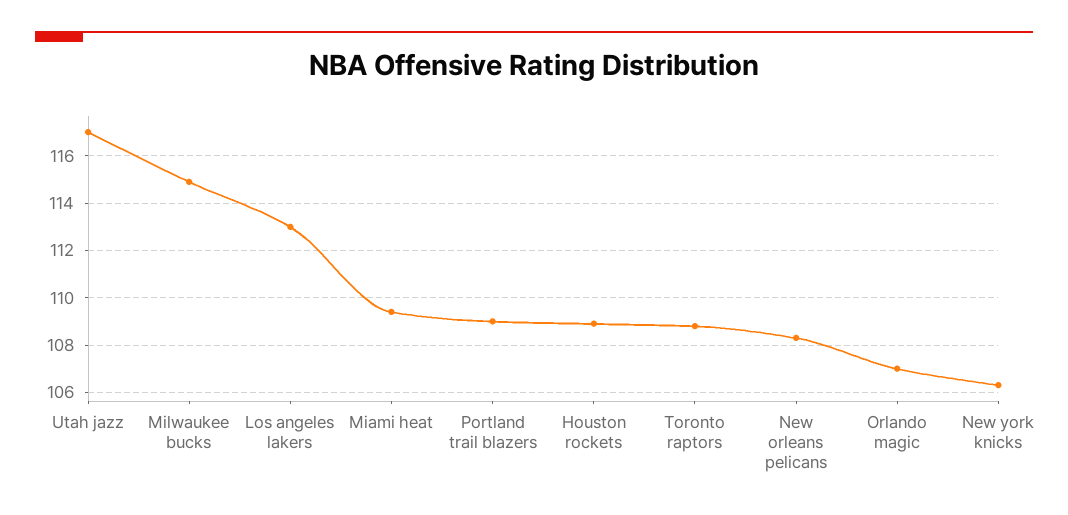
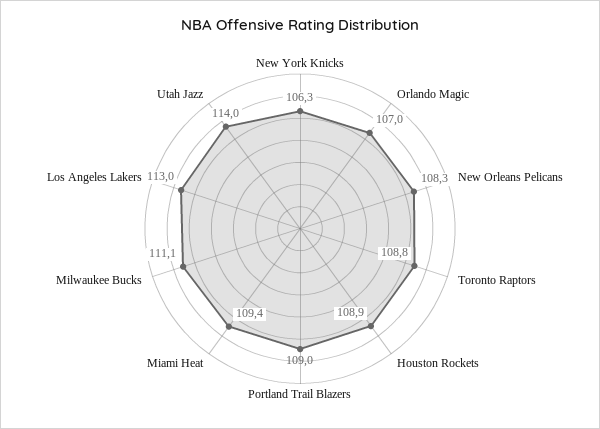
Utah jazz: 117 -> 114
Milwaukee bucks: 115 -> 111.1

